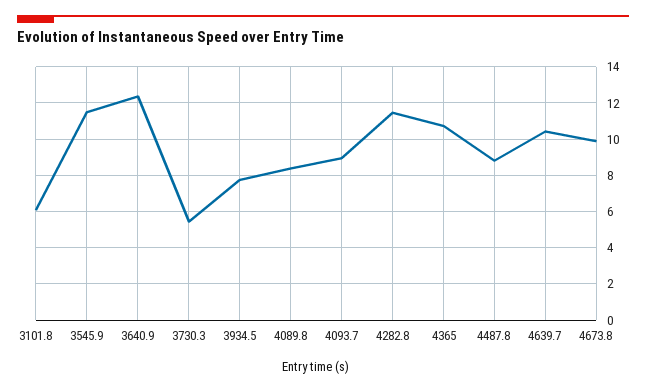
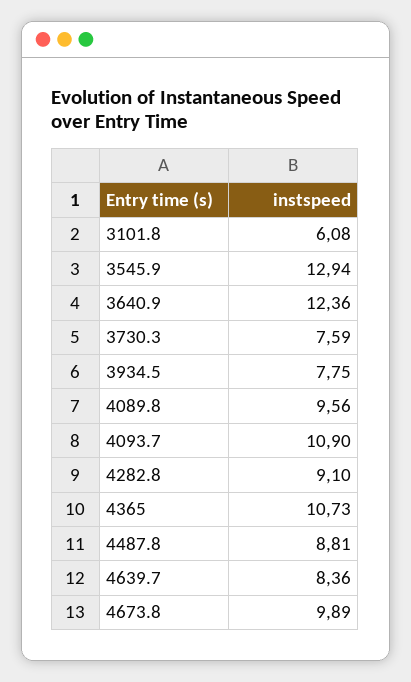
3545.9: 11.5 -> 12.94
3730.3: 5.5 -> 7.59
4089.8: 8.5 -> 9.56
4093.7: 9 -> 10.9
4282.8: 11.5 -> 9.1
4639.7: 10.5 -> 8.36

